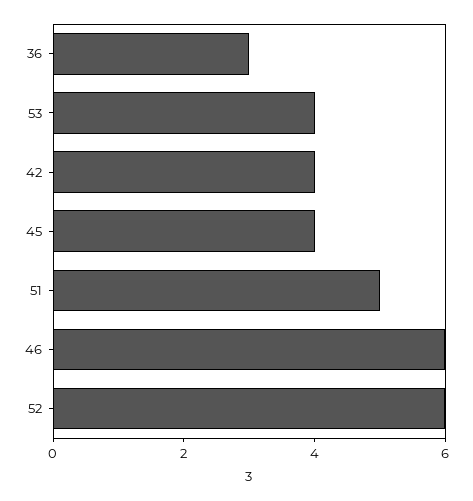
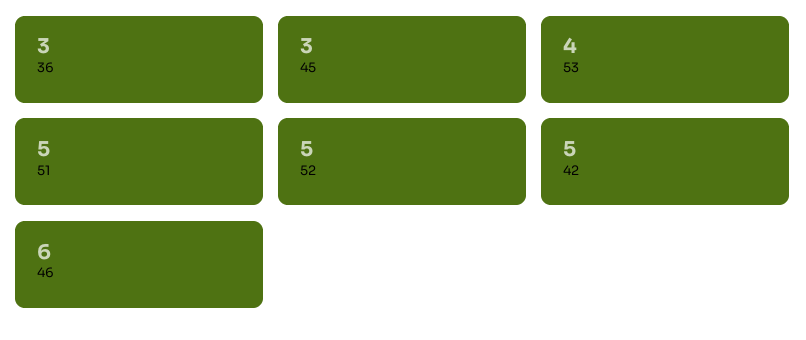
42: 4 -> 5
45: 4 -> 3
52: 6 -> 5

